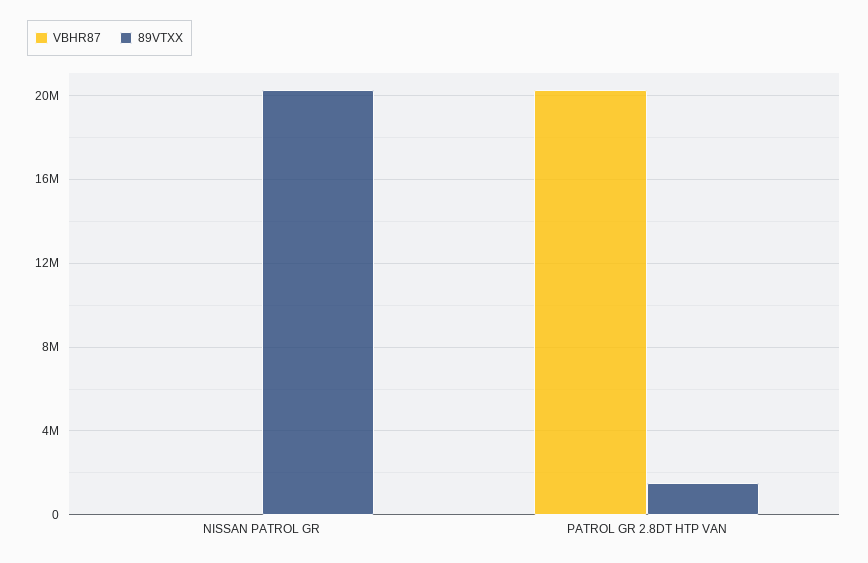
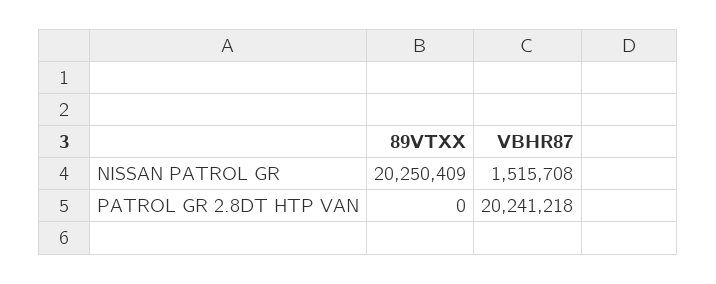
VBHR87, NISSAN PATROL GR: 0 -> 1515708
89VTXX, PATROL GR 2.8DT HTP VAN: 1500000 -> 0

